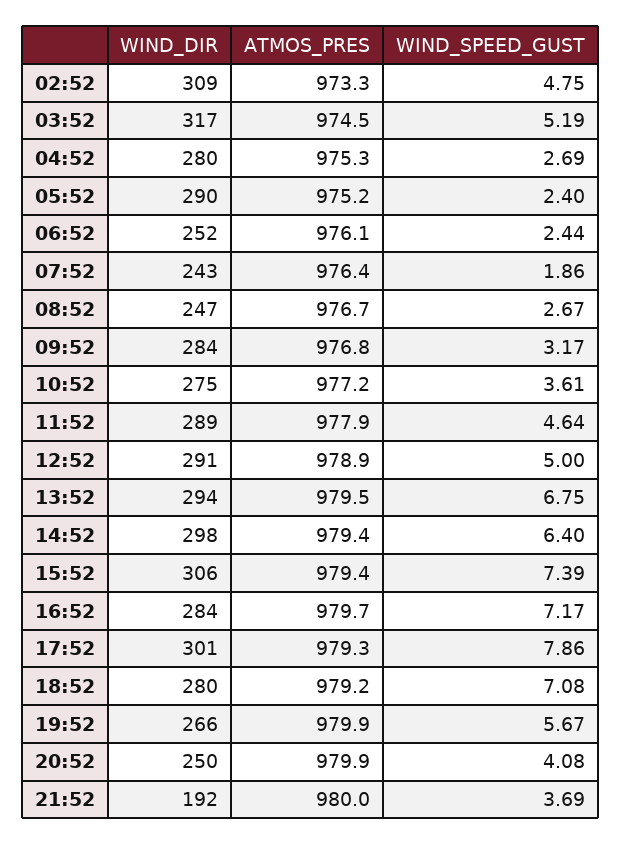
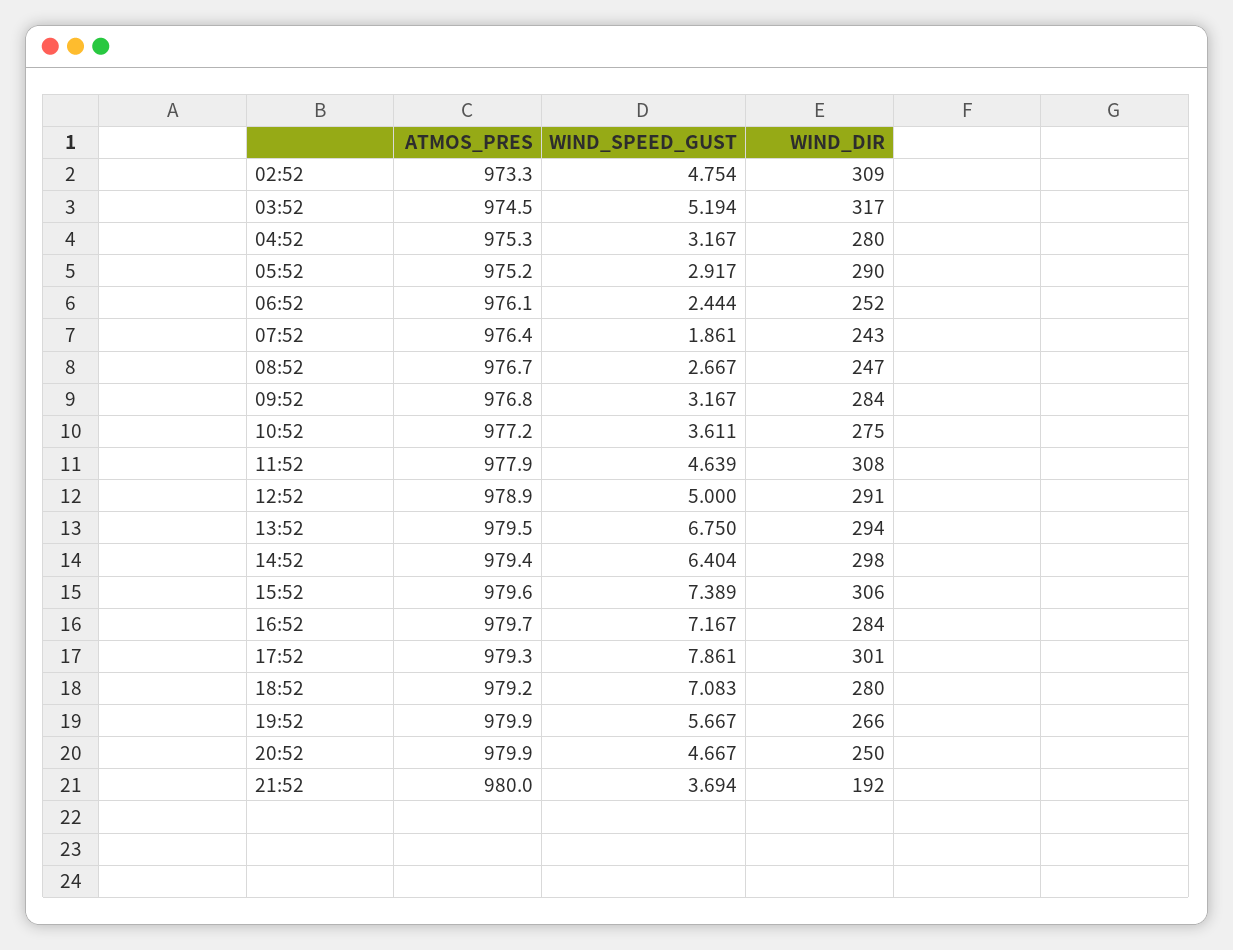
WIND_SPEED_GUST, 04:52: 2.69 -> 3.167
WIND_SPEED_GUST, 05:52: 2.4 -> 2.917
WIND_DIR, 11:52: 289 -> 308
ATMOS_PRES, 15:52: 979.4 -> 979.6
WIND_SPEED_GUST, 20:52: 4.08 -> 4.667

